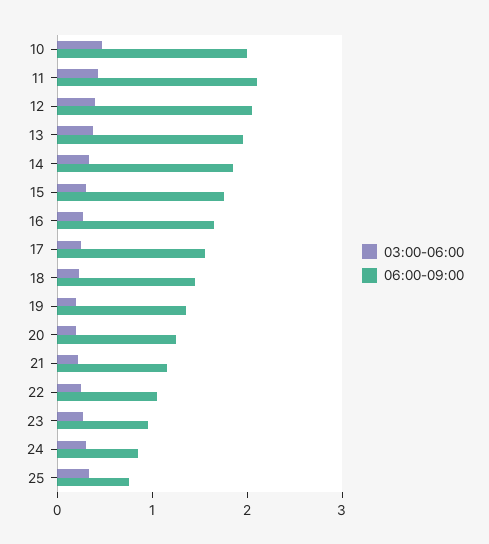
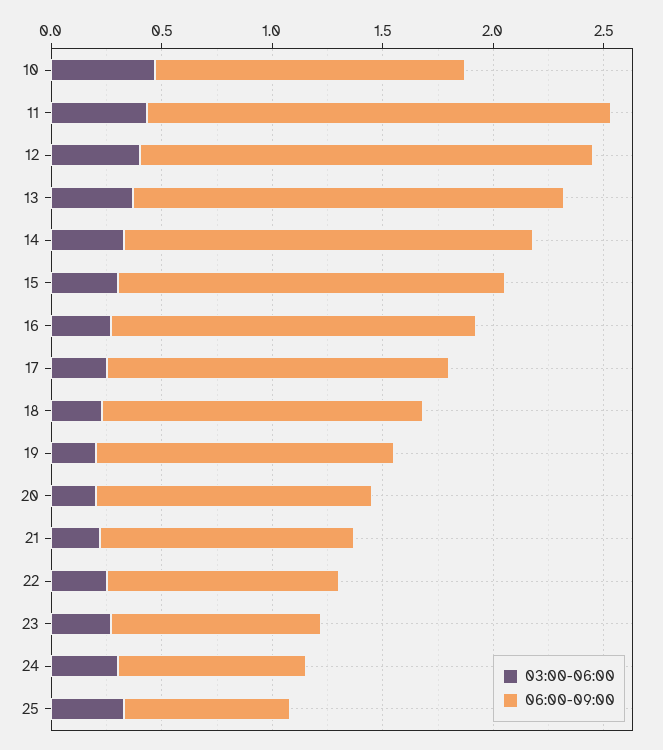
06:00-09:00, 10: 2 -> 1.4

